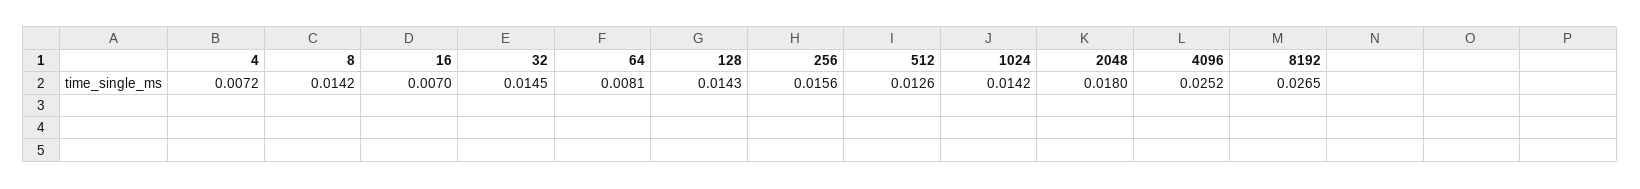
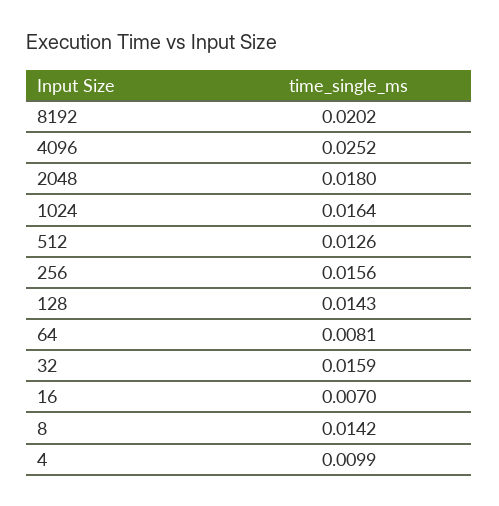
4: 0.0072 -> 0.0099
32: 0.0145 -> 0.0159
1024: 0.0142 -> 0.0164
8192: 0.0265 -> 0.0202

